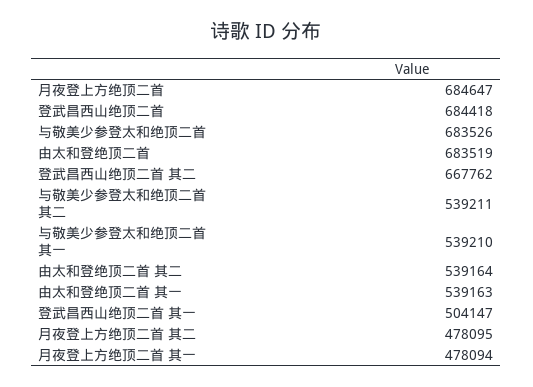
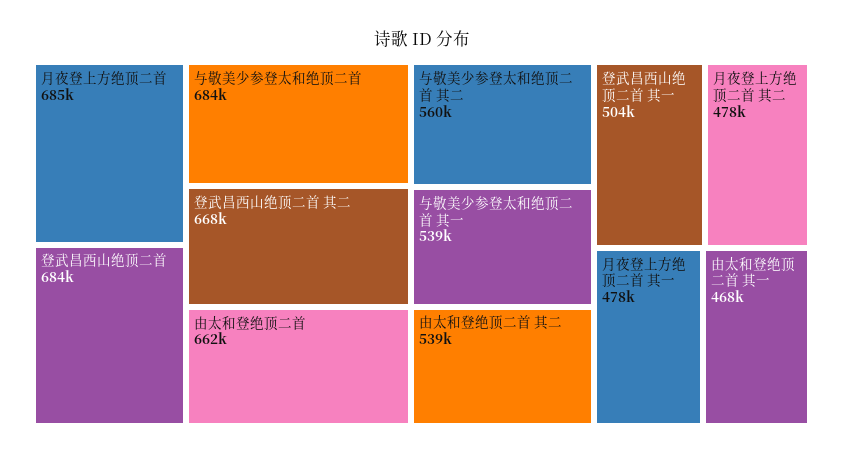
由太和登绝顶二首: 683519 -> 662000
与敬美少参登太和绝顶二首 其二: 539211 -> 560000
由太和登绝顶二首 其一: 539163 -> 468000

